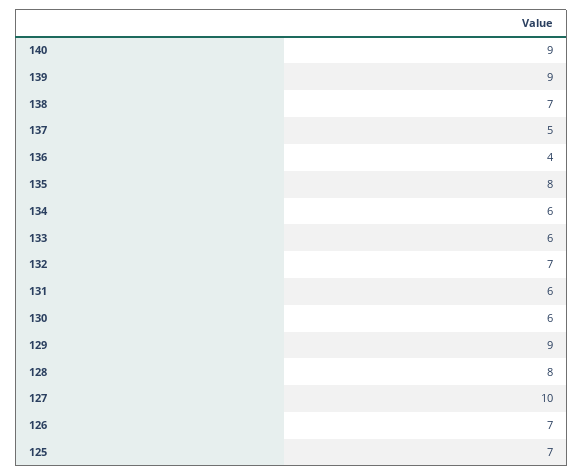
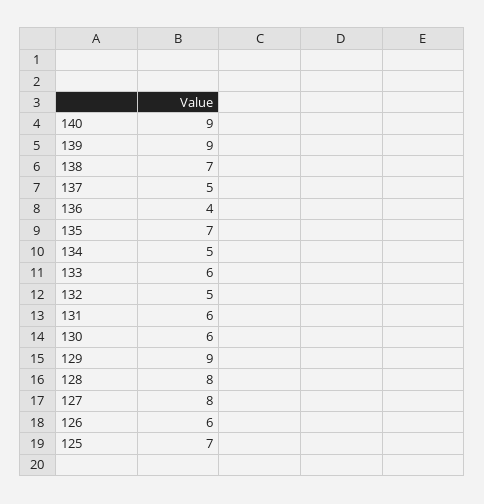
135: 8 -> 7
134: 6 -> 5
132: 7 -> 5
127: 10 -> 8
126: 7 -> 6

